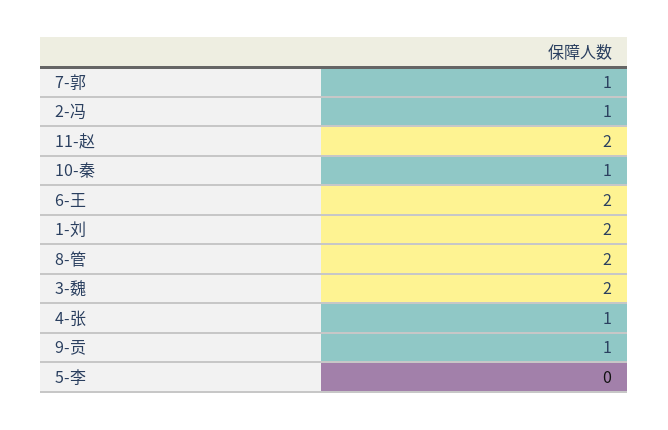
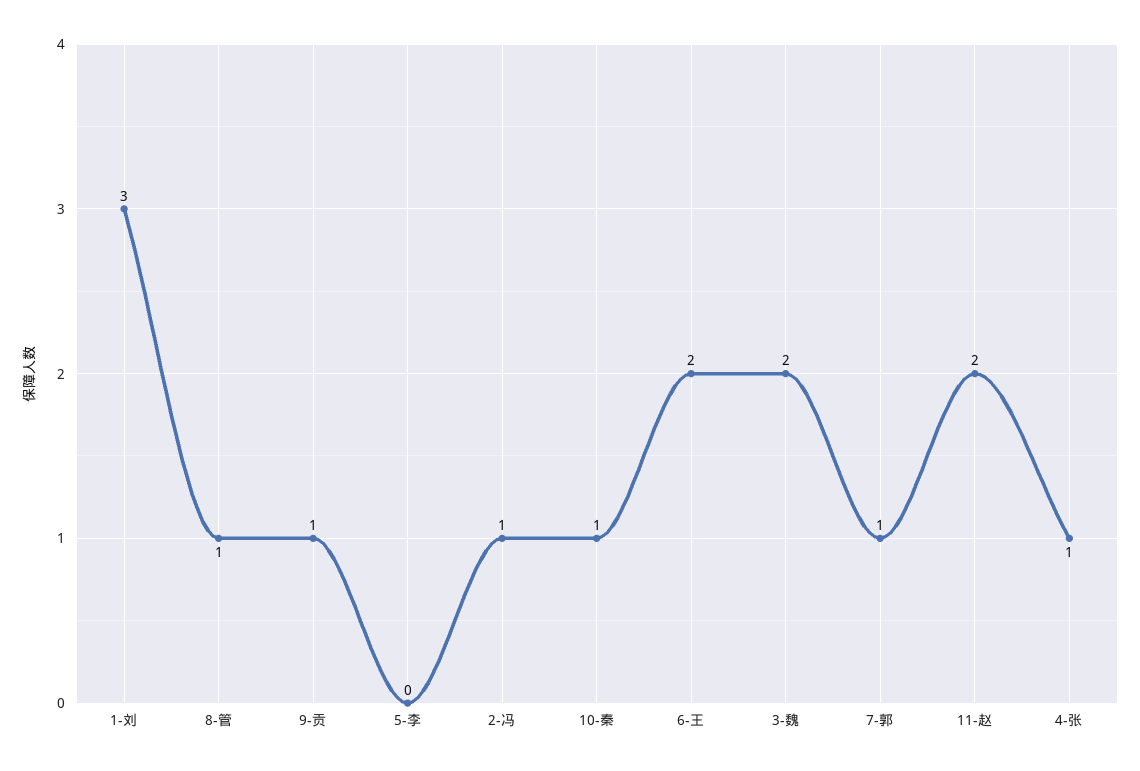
1-刘: 2 -> 3
8-管: 2 -> 1

